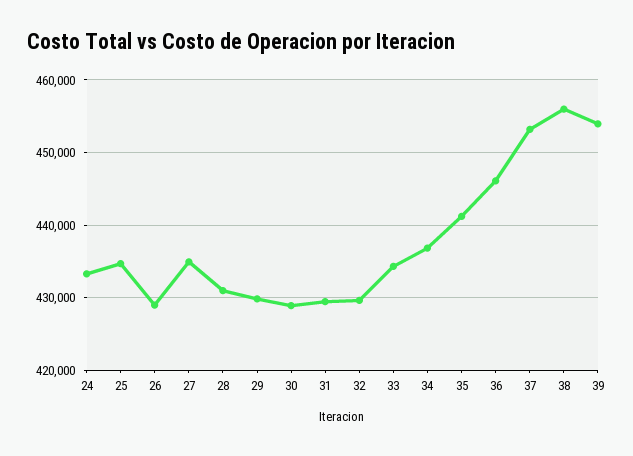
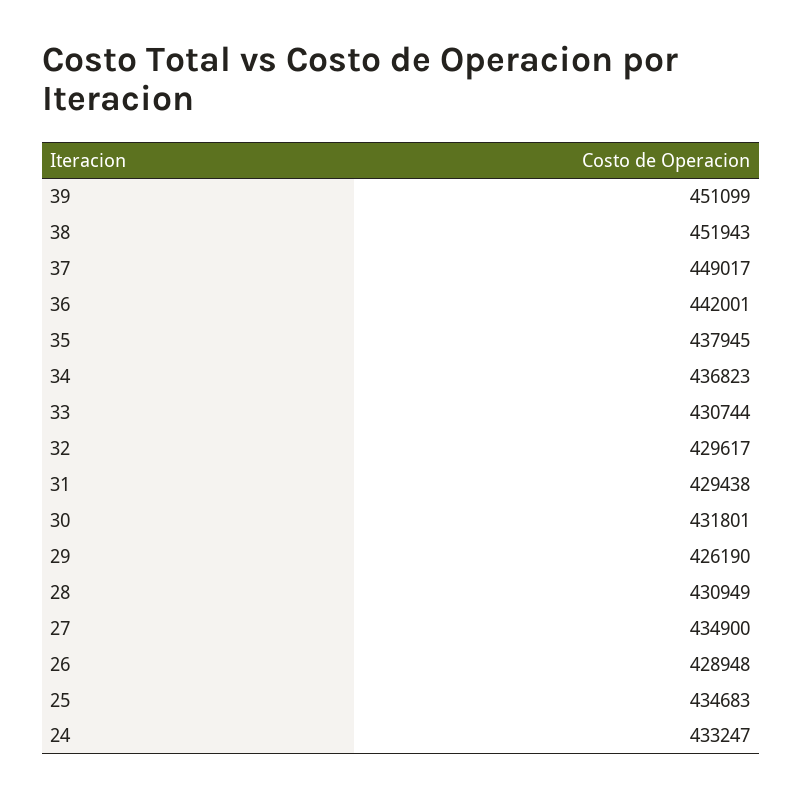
29: 430000 -> 426190
30: 429000 -> 431801
33: 434000 -> 430744
35: 441000 -> 437945
36: 446000 -> 442001
37: 453000 -> 449017
38: 456000 -> 451943
39: 454000 -> 451099

